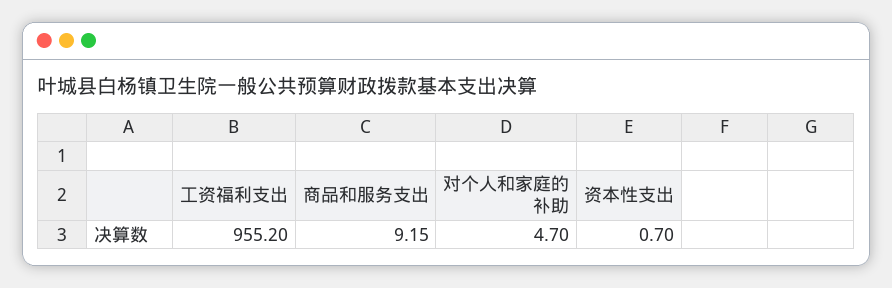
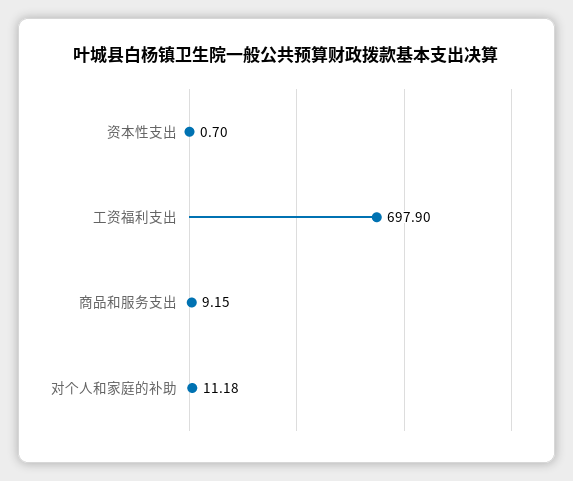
工资福利支出: 955.2 -> 697.9
对个人和家庭的补助: 4.7 -> 11.18

